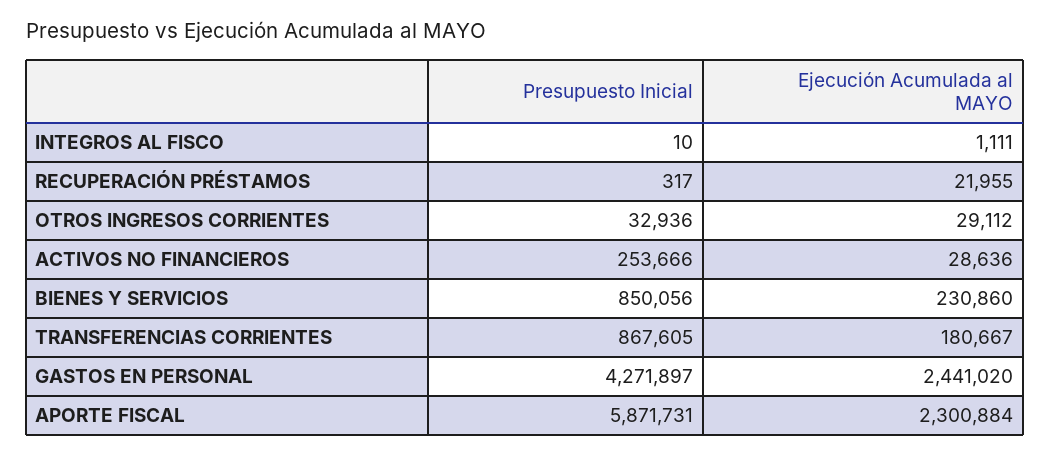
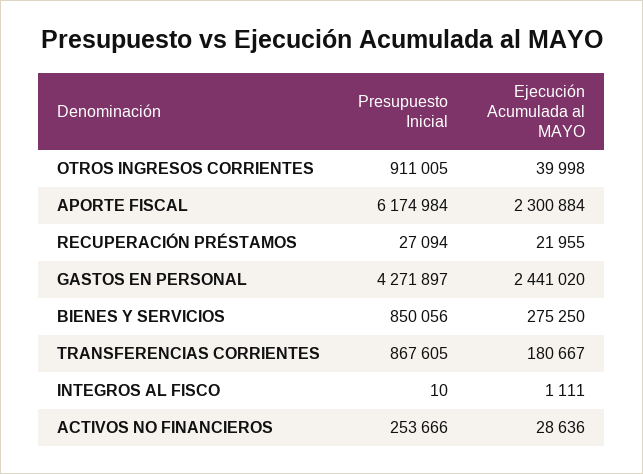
Presupuesto Inicial, RECUPERACIÓN PRÉSTAMOS: 317 -> 27094
Presupuesto Inicial, OTROS INGRESOS CORRIENTES: 32936 -> 911005
Ejecución Acumulada al MAYO, OTROS INGRESOS CORRIENTES: 29112 -> 39998
Ejecución Acumulada al MAYO, BIENES Y SERVICIOS: 230860 -> 275250
Presupuesto Inicial, APORTE FISCAL: 5871731 -> 6174984

